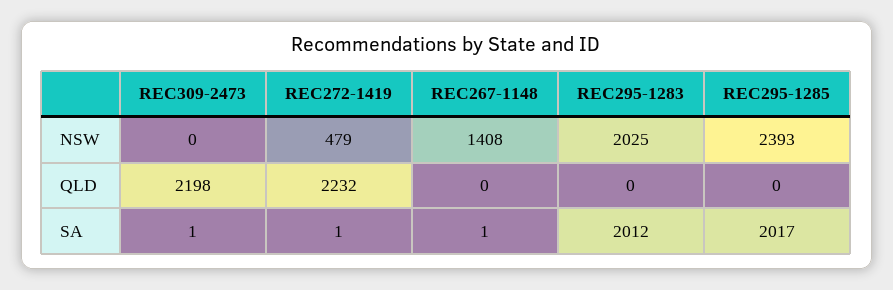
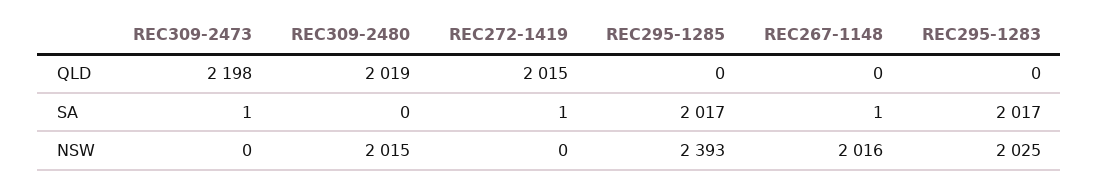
REC272-1419, NSW: 479 -> 0
REC267-1148, NSW: 1408 -> 2016
REC272-1419, QLD: 2232 -> 2015
REC295-1283, SA: 2012 -> 2017
REC309-2480, QLD: none -> 2019
REC309-2480, SA: none -> 0
REC309-2480, NSW: none -> 2015

